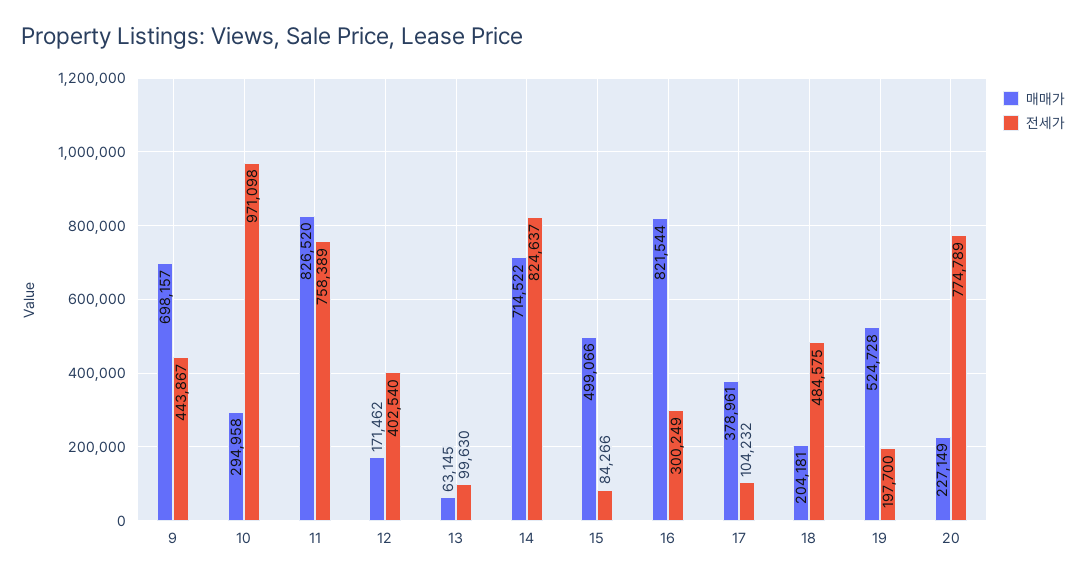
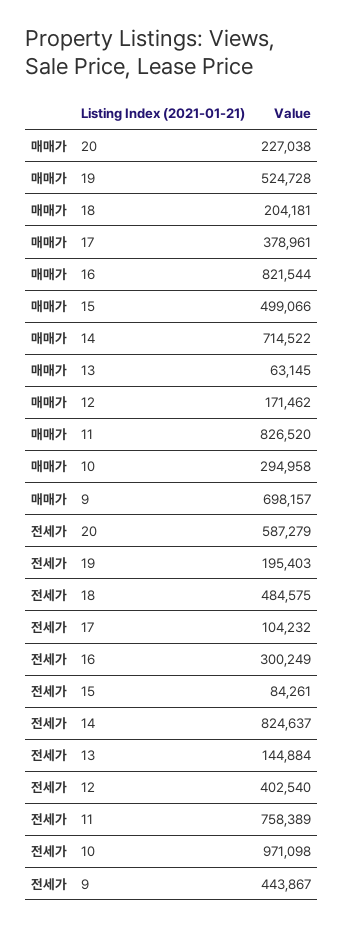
전세가, 13: 99630 -> 144884
전세가, 15: 84266 -> 84261
전세가, 19: 197700 -> 195403
매매가, 20: 227149 -> 227038
전세가, 20: 774789 -> 587279

